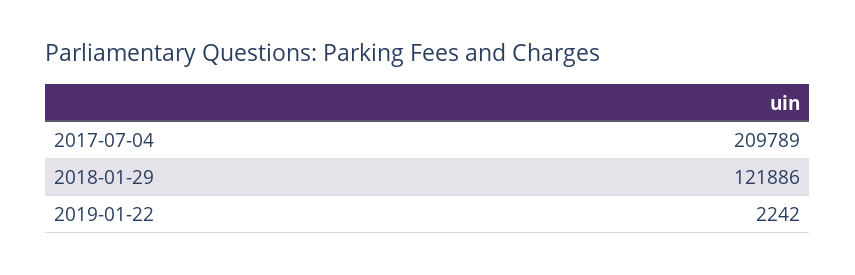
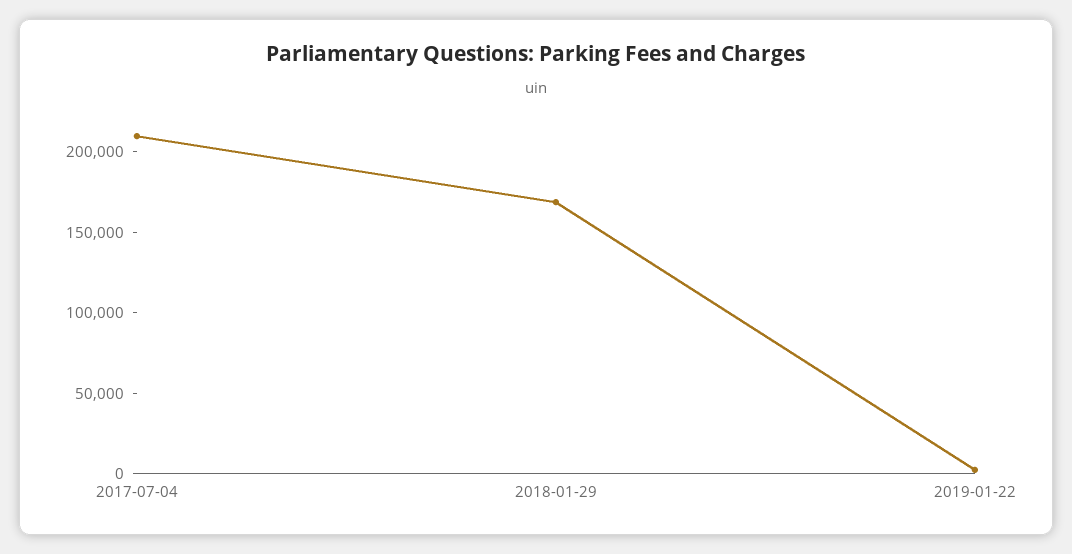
2018-01-29: 121886 -> 170000

